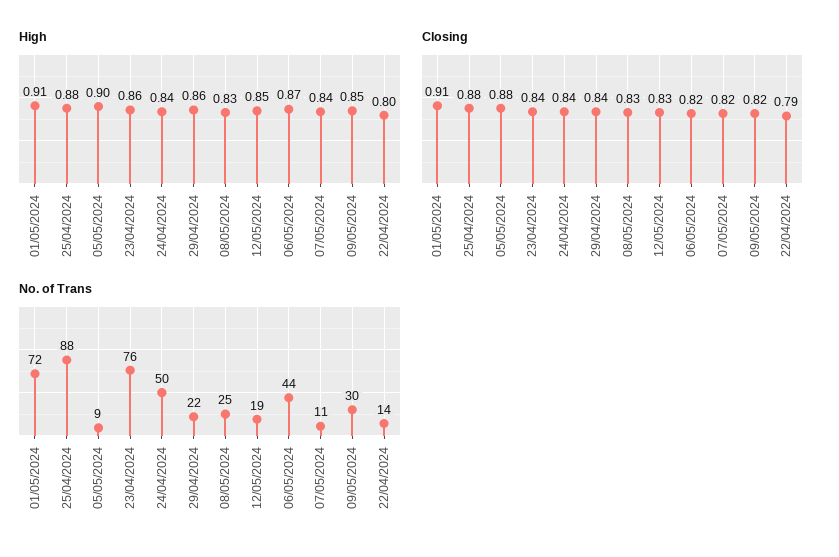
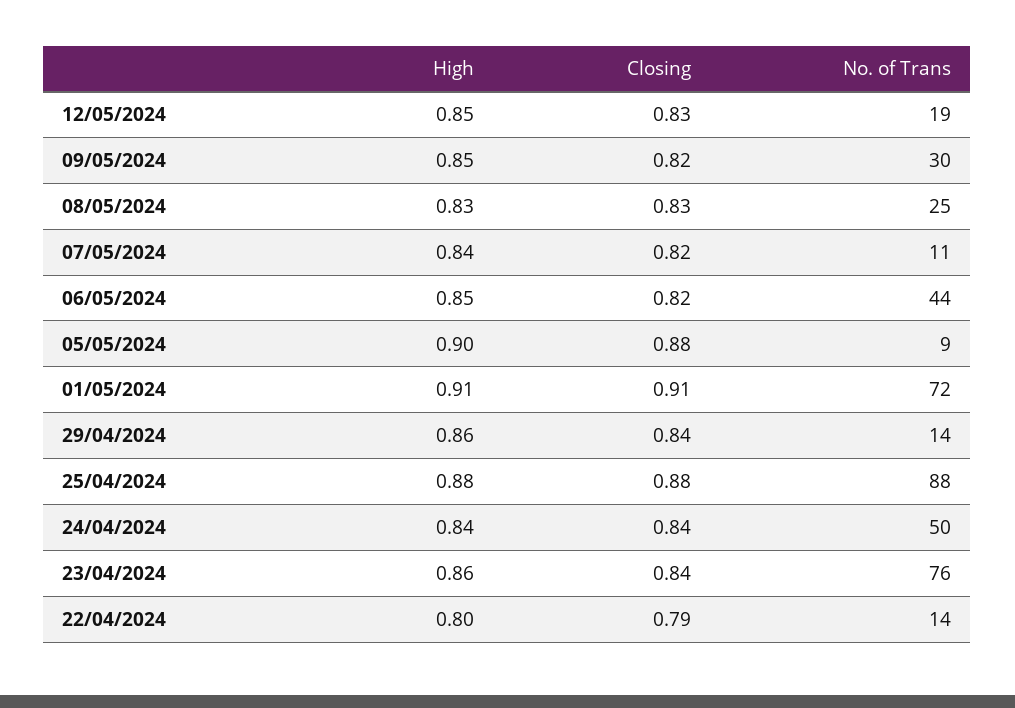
High, 06/05/2024: 0.87 -> 0.85
No. of Trans, 29/04/2024: 22 -> 14

